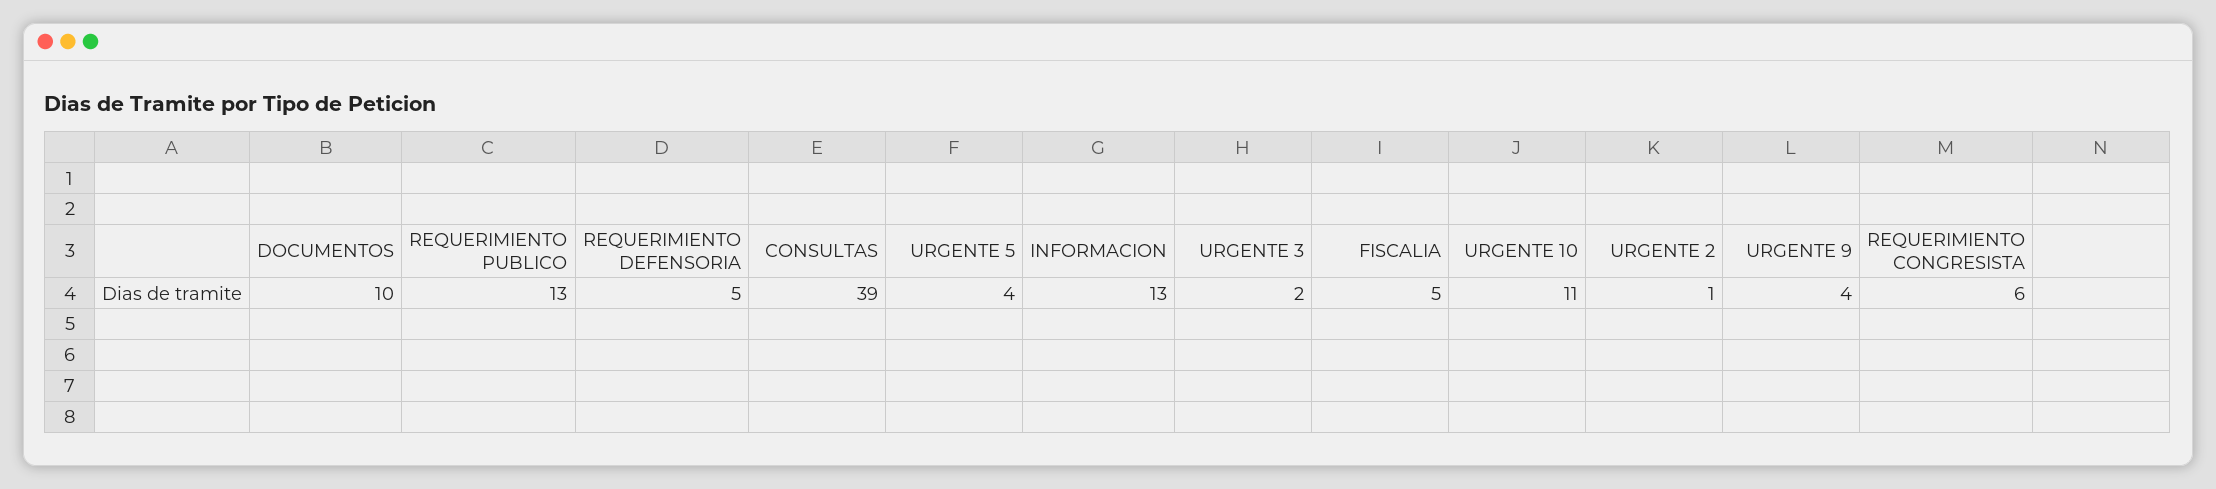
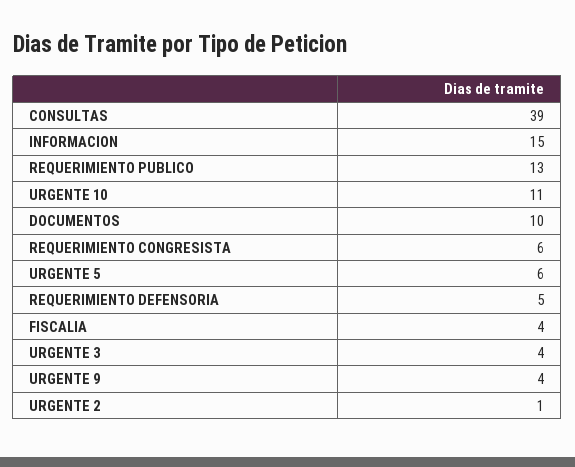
URGENTE 5: 4 -> 6
INFORMACION: 13 -> 15
URGENTE 3: 2 -> 4
FISCALIA: 5 -> 4

